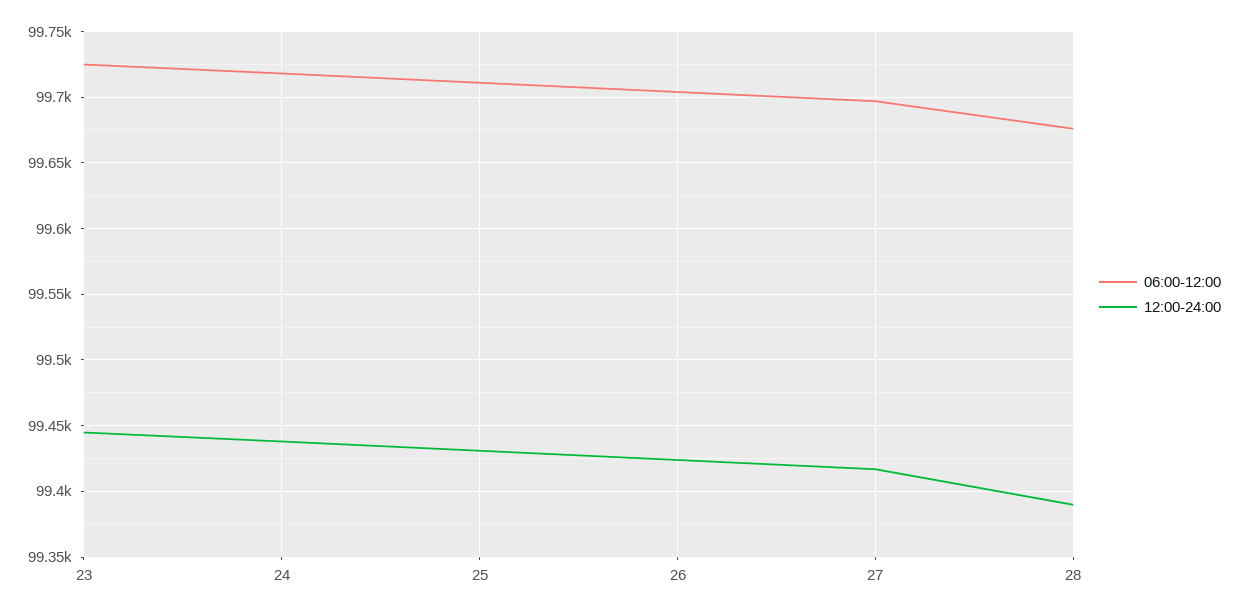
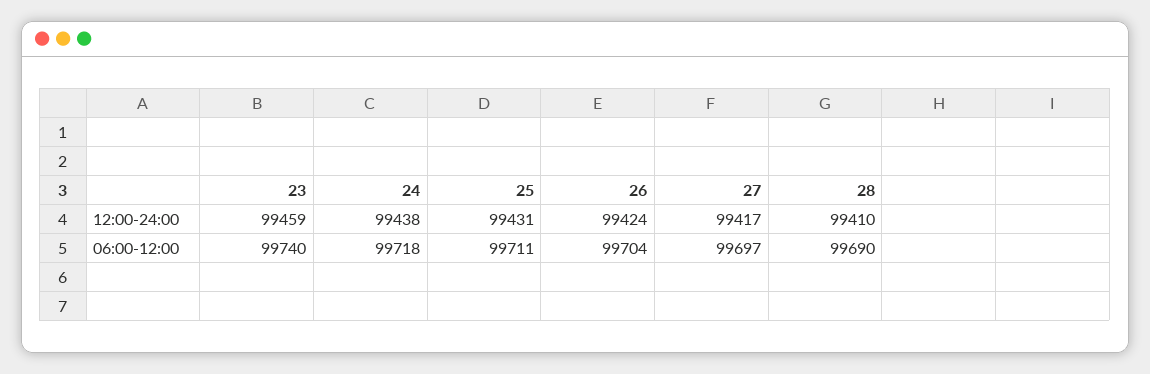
06:00-12:00, 23: 99725 -> 99740
12:00-24:00, 23: 99445 -> 99459
06:00-12:00, 28: 99675 -> 99690
12:00-24:00, 28: 99390 -> 99410

